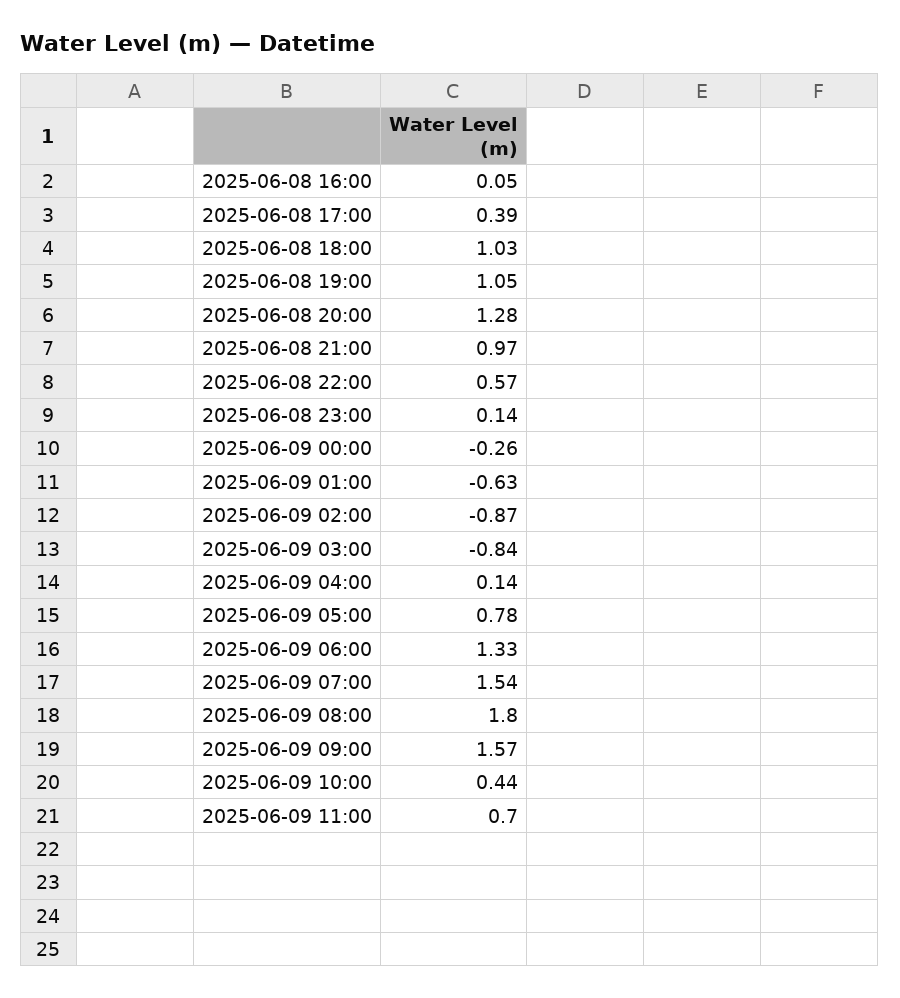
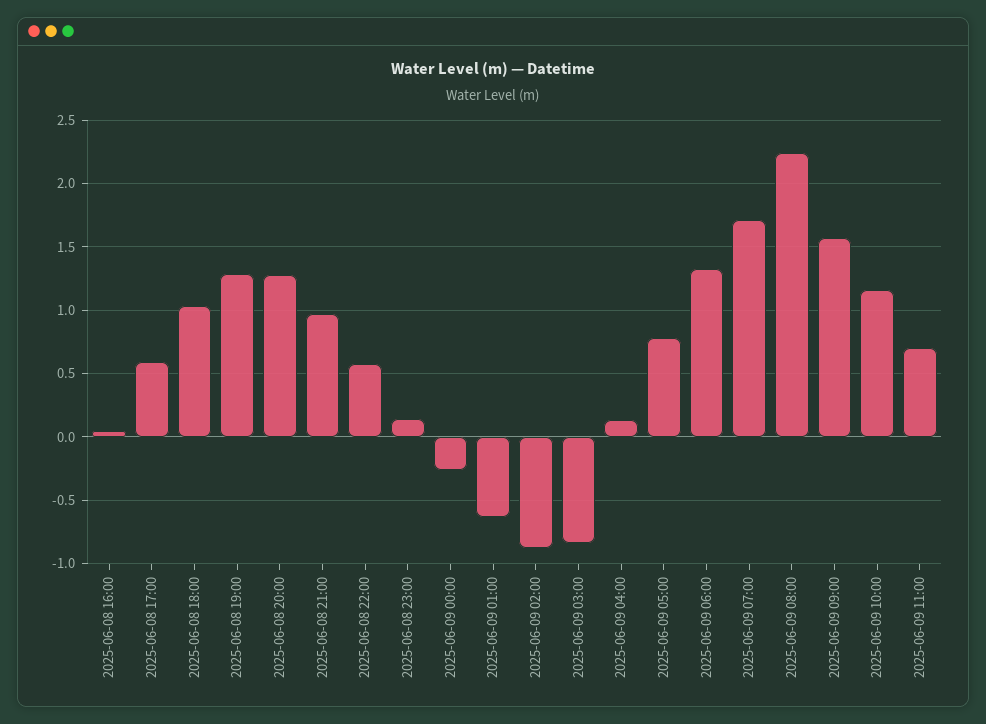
2025-06-08 17:00: 0.39 -> 0.6
2025-06-08 19:00: 1.05 -> 1.3
2025-06-09 07:00: 1.54 -> 1.7
2025-06-09 08:00: 1.8 -> 2.25
2025-06-09 10:00: 0.44 -> 1.15

